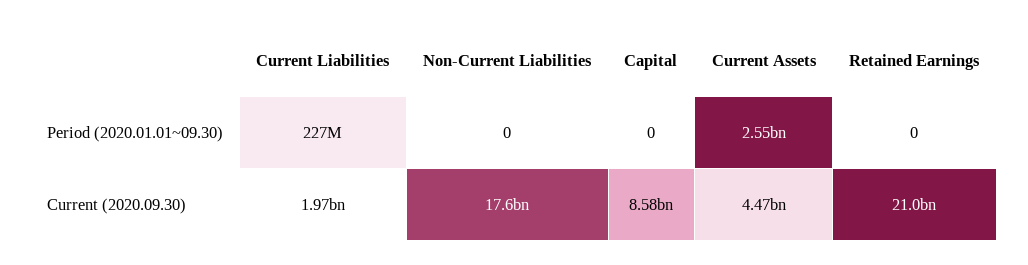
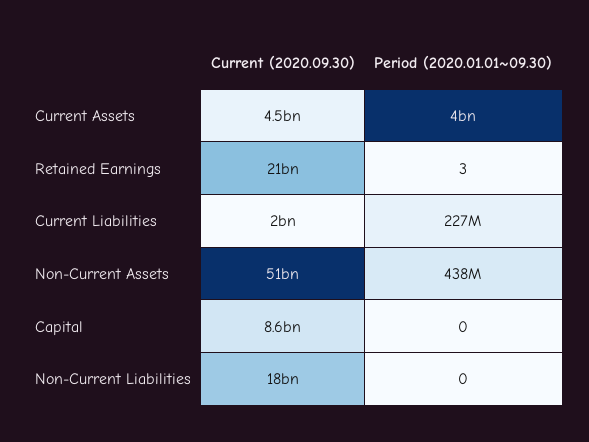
Current Assets, Period (2020.01.01~09.30): 2550000000 -> 4000000000
Retained Earnings, Period (2020.01.01~09.30): 0 -> 3
Non-Current Assets, Current (2020.09.30): none -> 51000000000
Non-Current Assets, Period (2020.01.01~09.30): none -> 438000000

